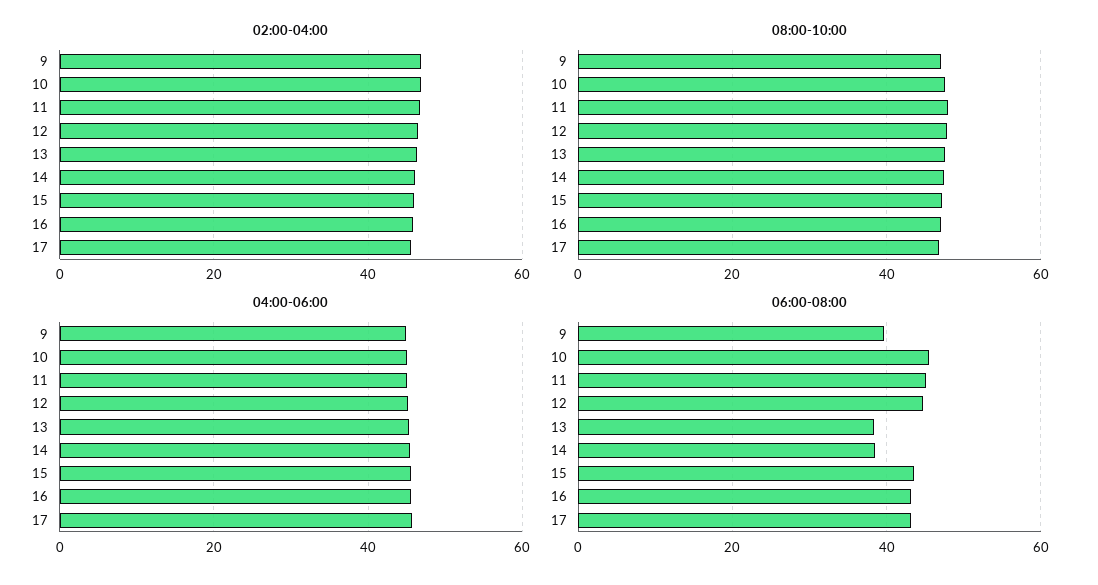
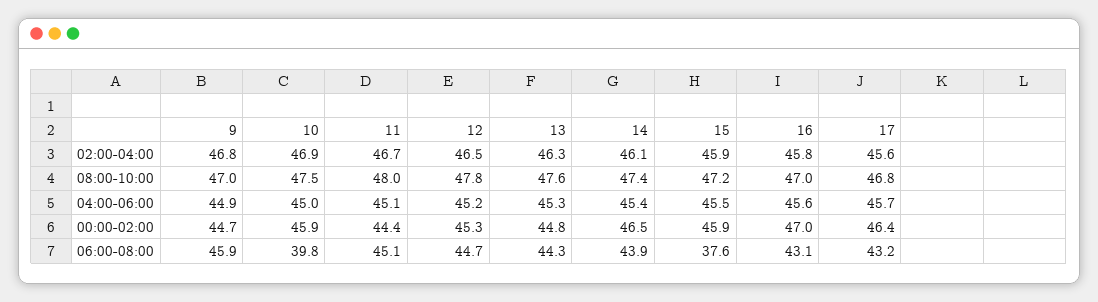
06:00-08:00, 9: 40 -> 45.9
06:00-08:00, 10: 46 -> 39.8
06:00-08:00, 13: 38 -> 44.3
06:00-08:00, 14: 38 -> 43.9
06:00-08:00, 15: 44 -> 37.6
00:00-02:00, 9: none -> 44.7
00:00-02:00, 10: none -> 45.9
00:00-02:00, 11: none -> 44.4
00:00-02:00, 12: none -> 45.3
00:00-02:00, 13: none -> 44.8
00:00-02:00, 14: none -> 46.5
00:00-02:00, 15: none -> 45.9
00:00-02:00, 16: none -> 47
00:00-02:00, 17: none -> 46.4

